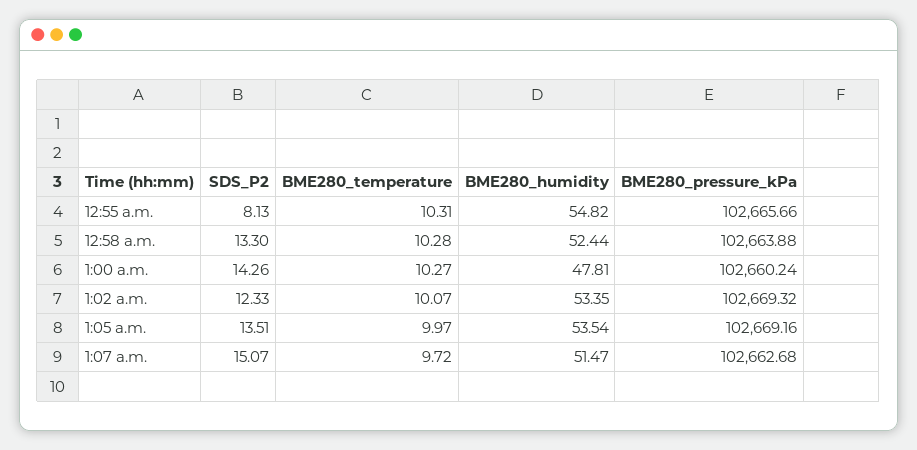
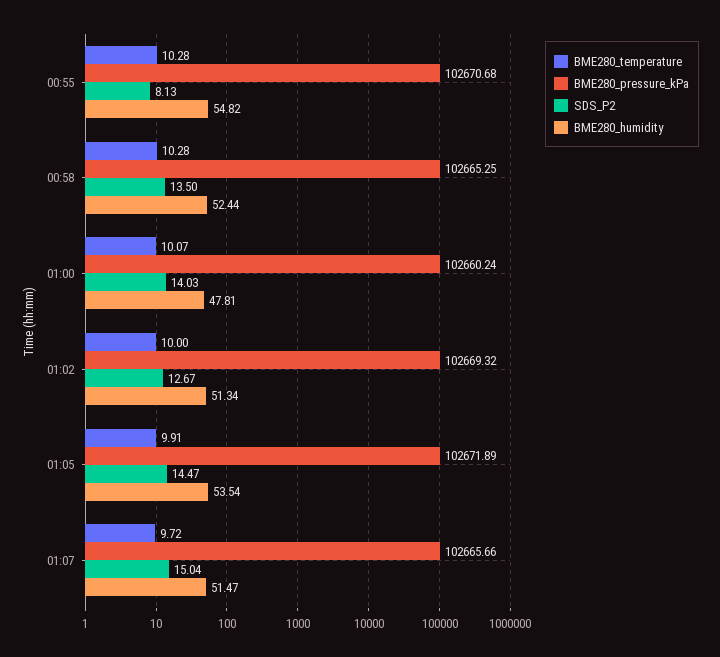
BME280_temperature, 12:55 a.m.: 10.31 -> 10.28
BME280_pressure_kPa, 12:55 a.m.: 102665.66 -> 102670.68
SDS_P2, 12:58 a.m.: 13.3 -> 13.5
BME280_pressure_kPa, 12:58 a.m.: 102663.88 -> 102665.25
SDS_P2, 1:00 a.m.: 14.26 -> 14.03
BME280_temperature, 1:00 a.m.: 10.27 -> 10.07
SDS_P2, 1:02 a.m.: 12.33 -> 12.67
BME280_temperature, 1:02 a.m.: 10.07 -> 10
BME280_humidity, 1:02 a.m.: 53.35 -> 51.34
SDS_P2, 1:05 a.m.: 13.51 -> 14.47
BME280_temperature, 1:05 a.m.: 9.97 -> 9.91
BME280_pressure_kPa, 1:05 a.m.: 102669.16 -> 102671.89
SDS_P2, 1:07 a.m.: 15.07 -> 15.04
BME280_pressure_kPa, 1:07 a.m.: 102662.68 -> 102665.66

